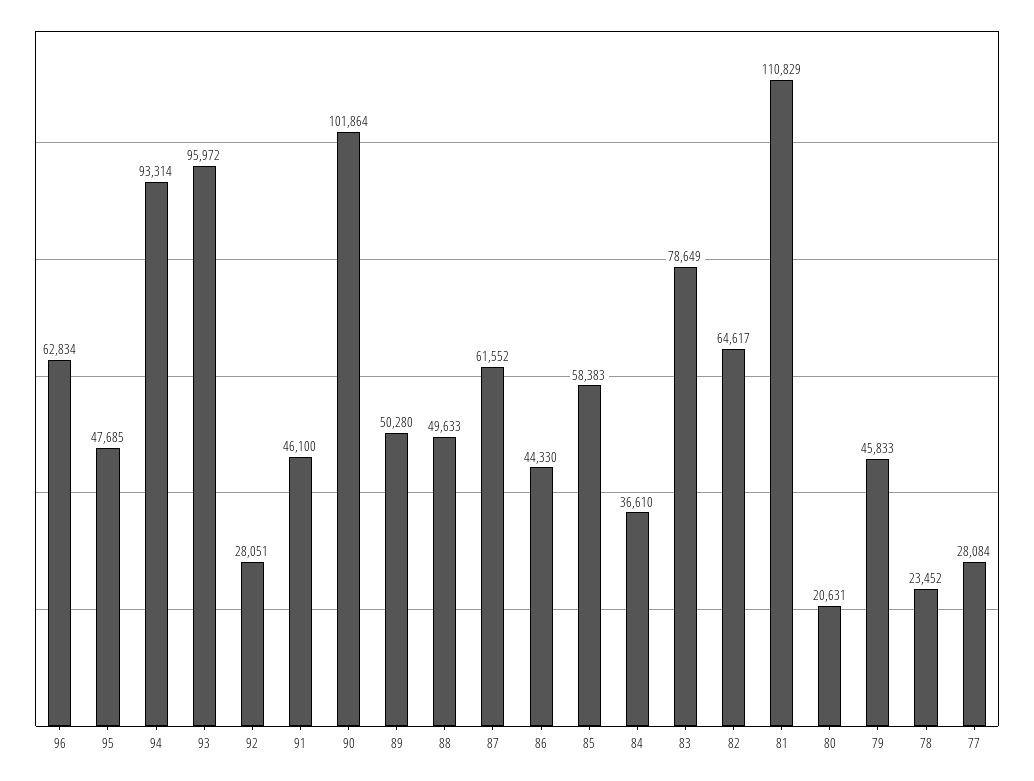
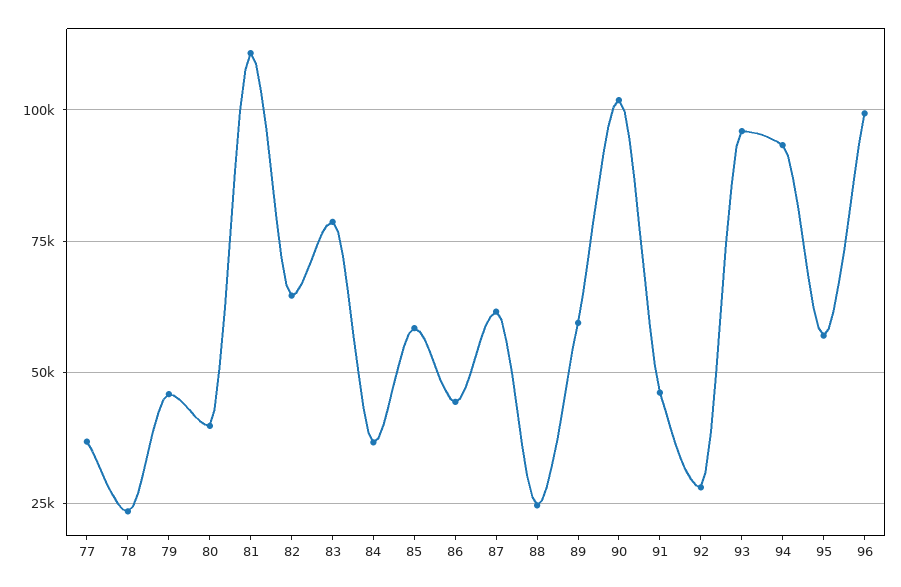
96: 62834 -> 100000
95: 47685 -> 57500
89: 50280 -> 60000
88: 49633 -> 25000
80: 20631 -> 40000
77: 28084 -> 37500

